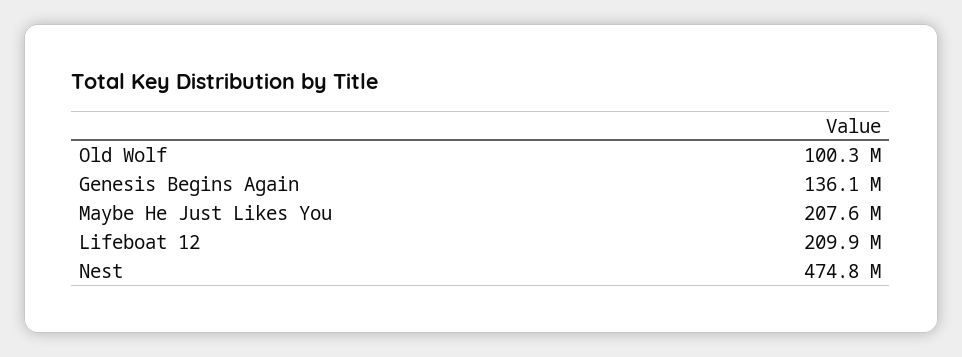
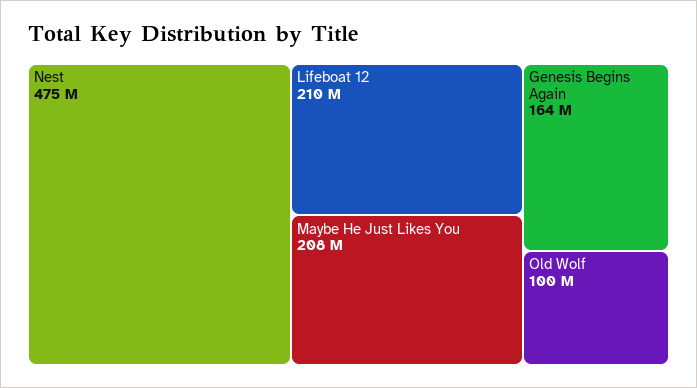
Genesis Begins Again: 136100000 -> 164000000

